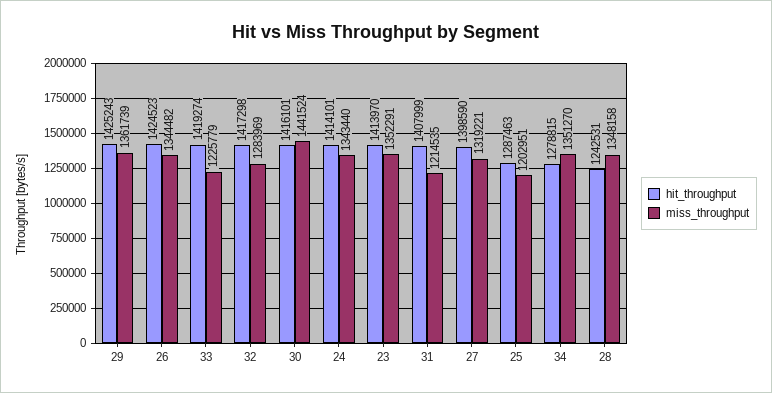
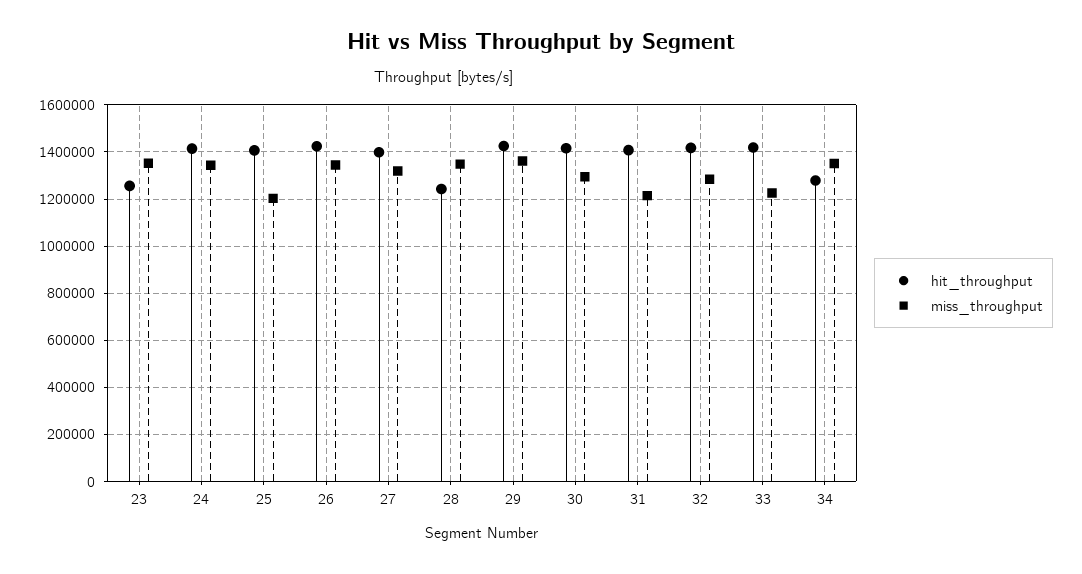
miss_throughput, 30: 1441524 -> 1300000
hit_throughput, 23: 1413970 -> 1250000
hit_throughput, 25: 1287463 -> 1400000

